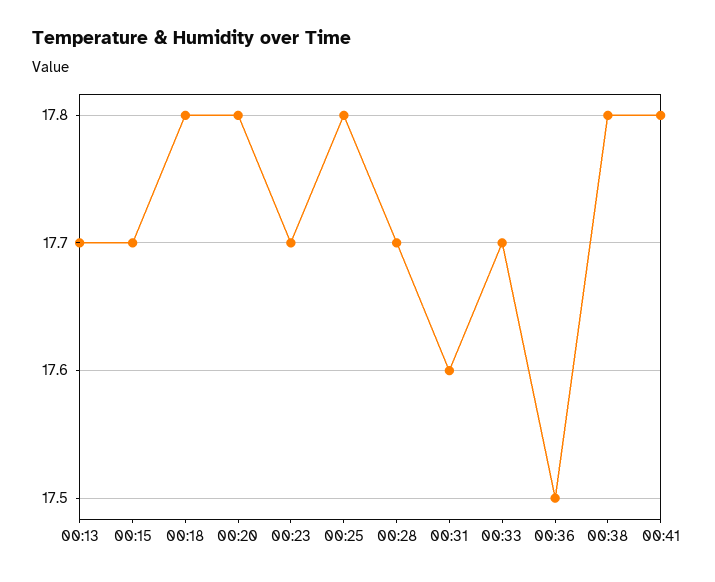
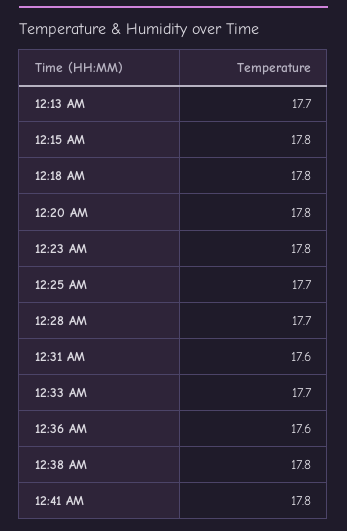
00:15: 17.7 -> 17.8
00:23: 17.7 -> 17.8
00:25: 17.8 -> 17.7
00:36: 17.5 -> 17.6

